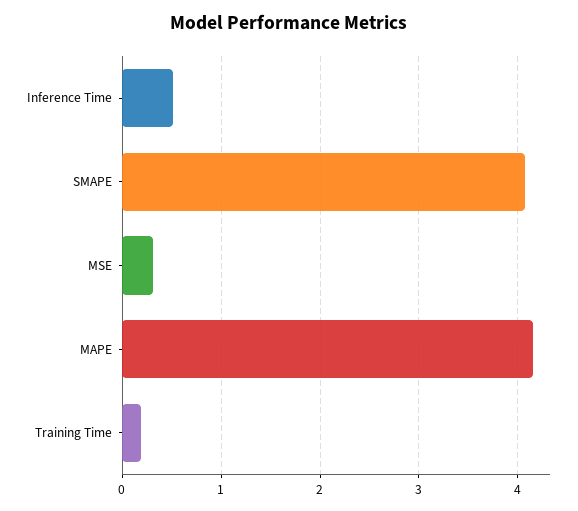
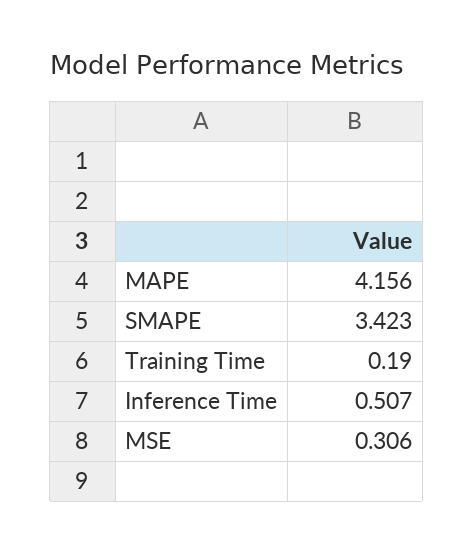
SMAPE: 4.1 -> 3.423

